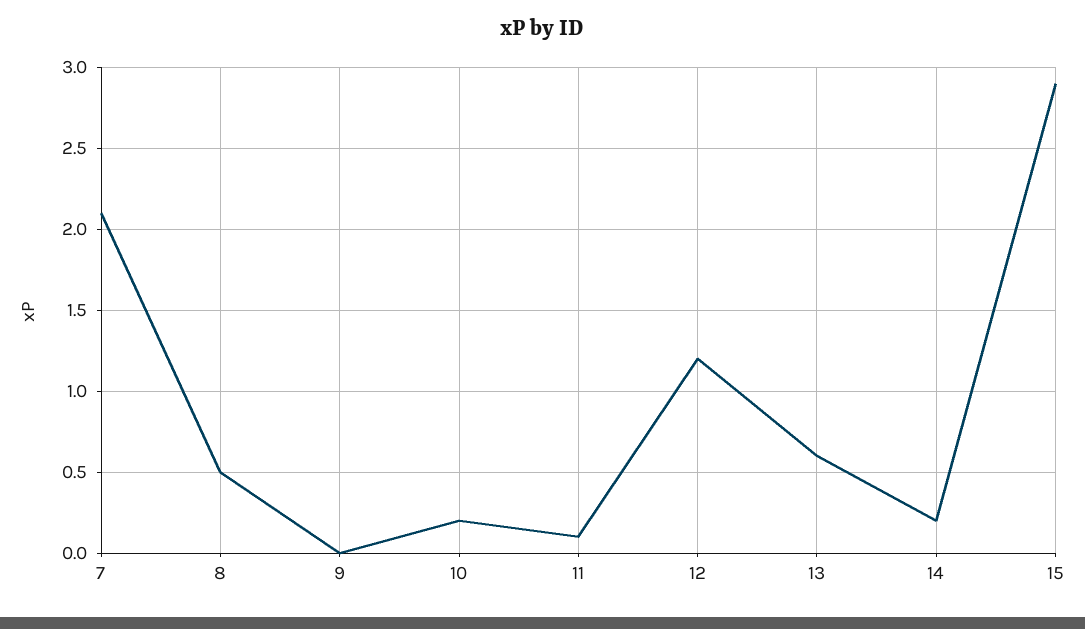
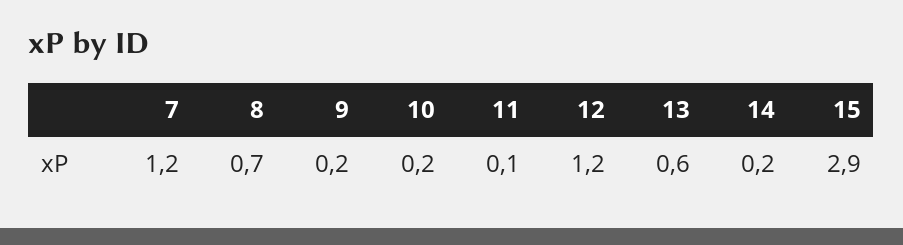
7: 2.1 -> 1.2
8: 0.5 -> 0.7
9: 0 -> 0.2

